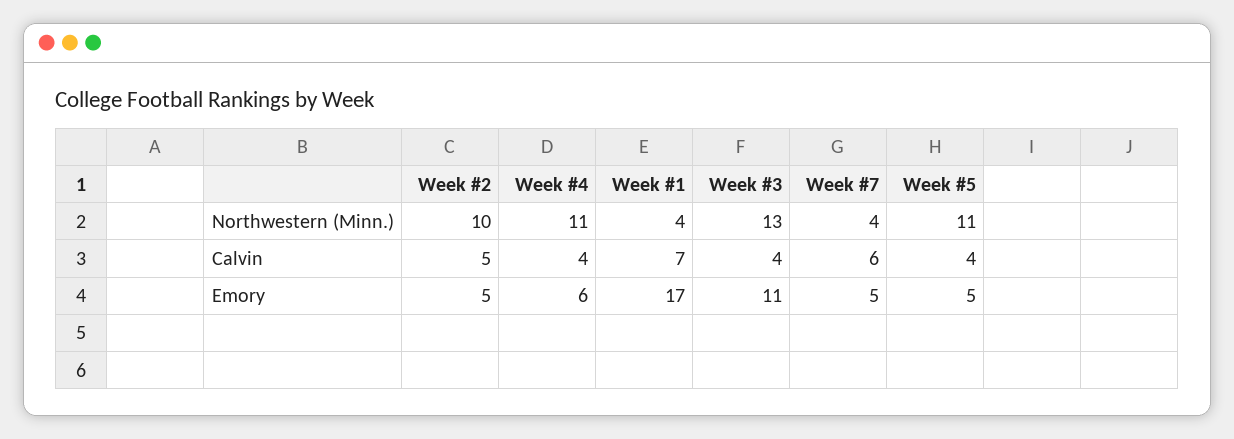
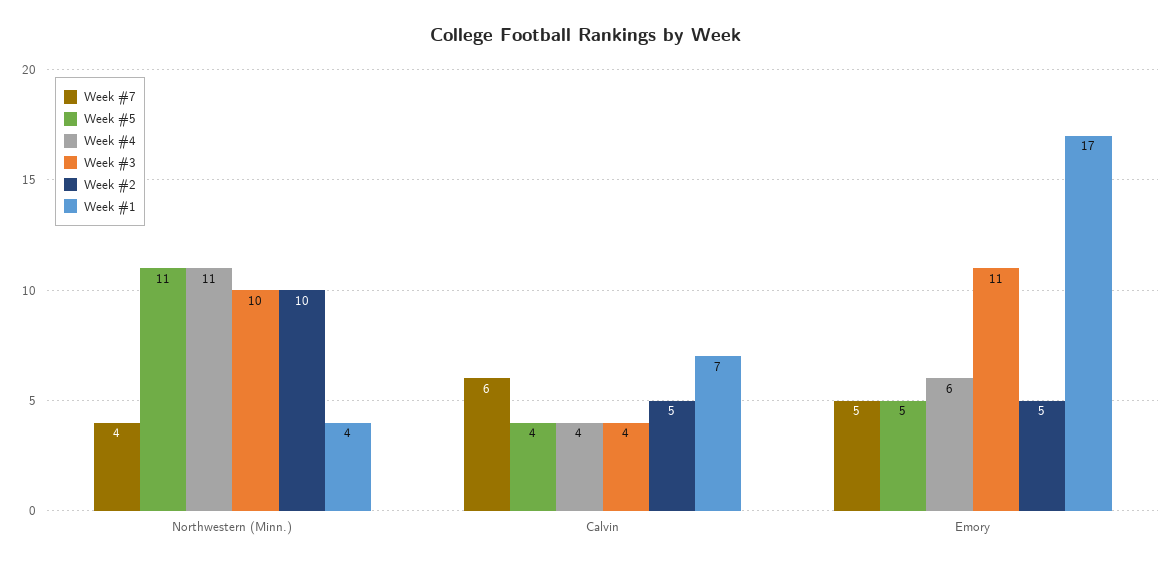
Week #3, Northwestern (Minn.): 13 -> 10

